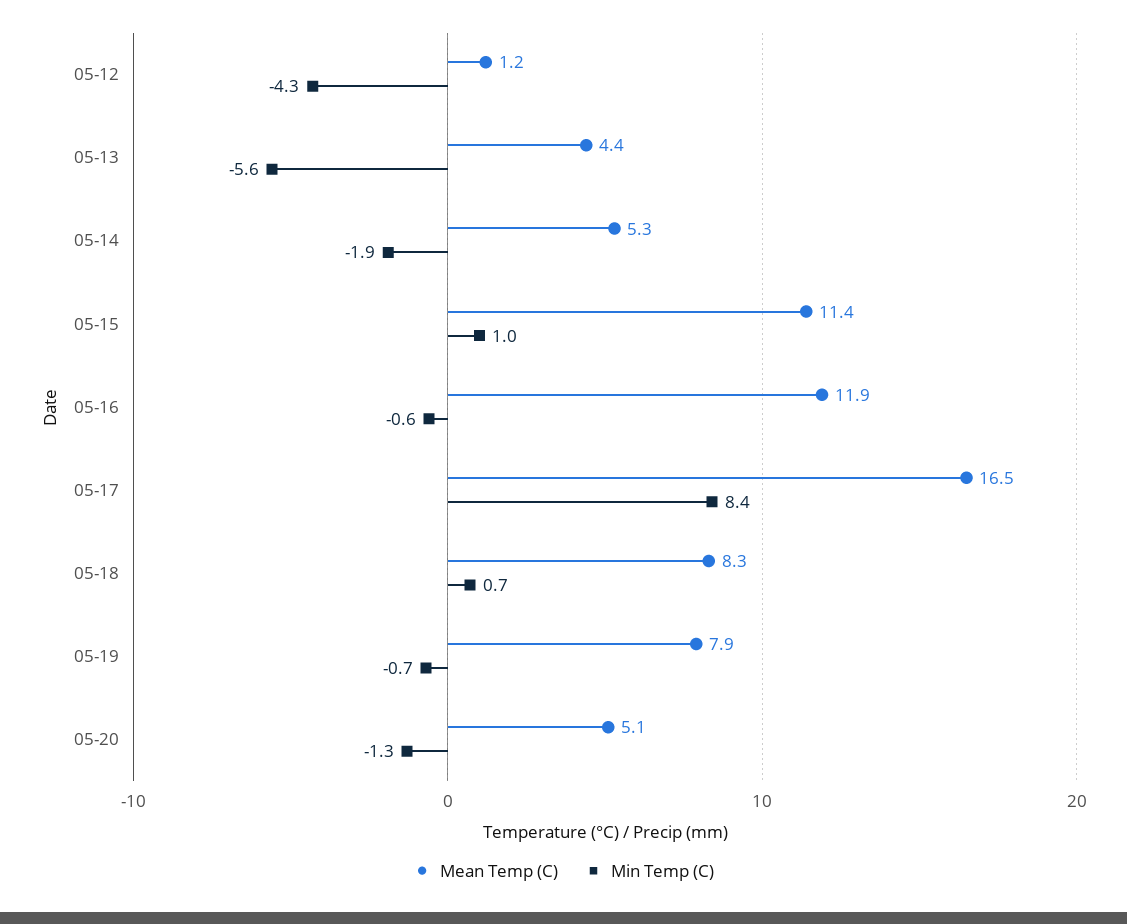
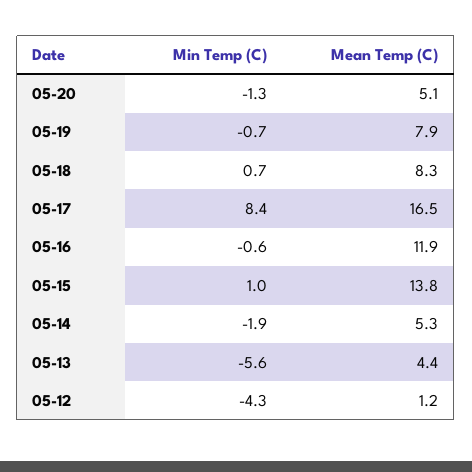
Mean Temp (C), 05-15: 11.4 -> 13.8

